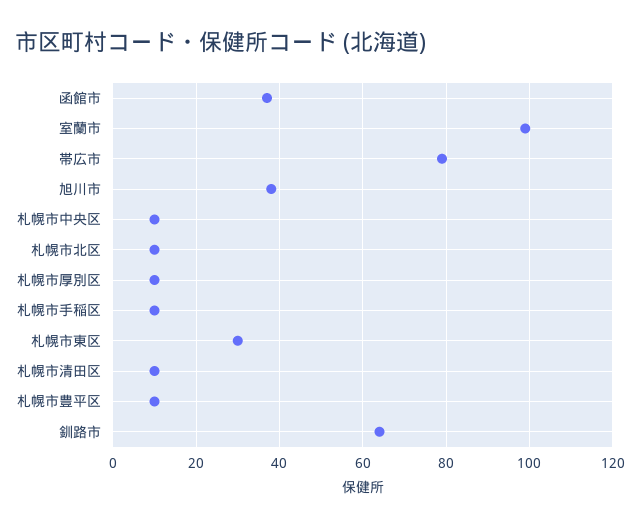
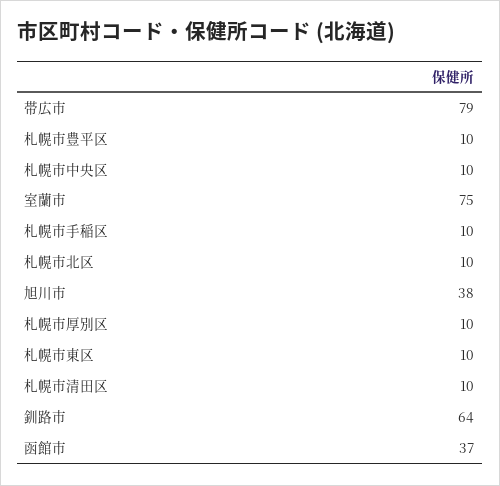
室蘭市: 100 -> 75
札幌市東区: 30 -> 10

